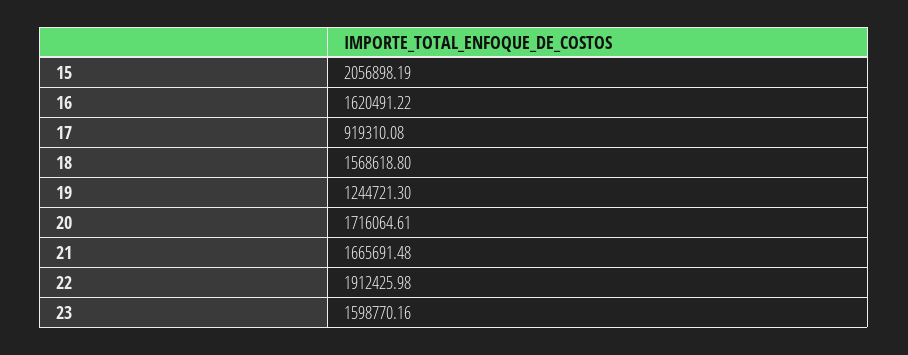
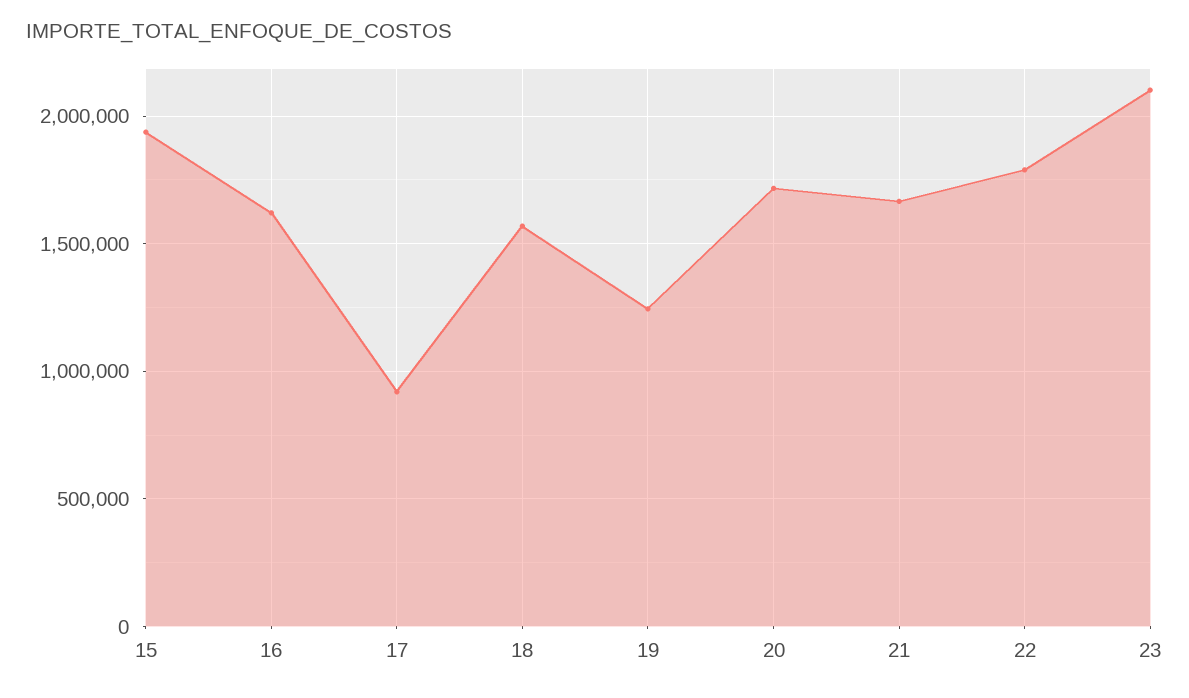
15: 2056898.19 -> 1950000
22: 1912425.98 -> 1800000
23: 1598770.16 -> 2100000

